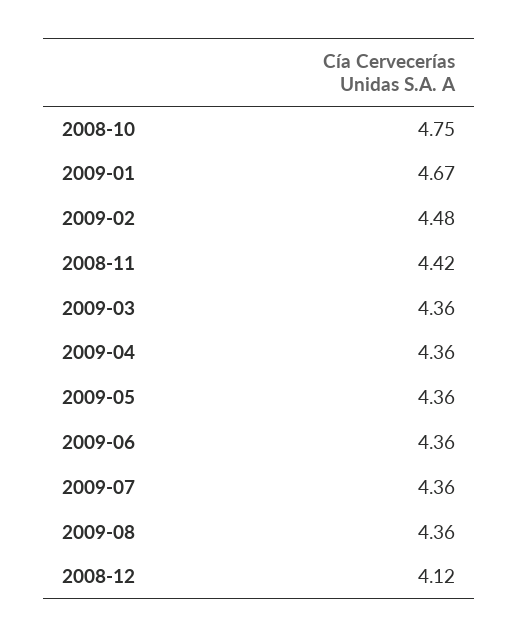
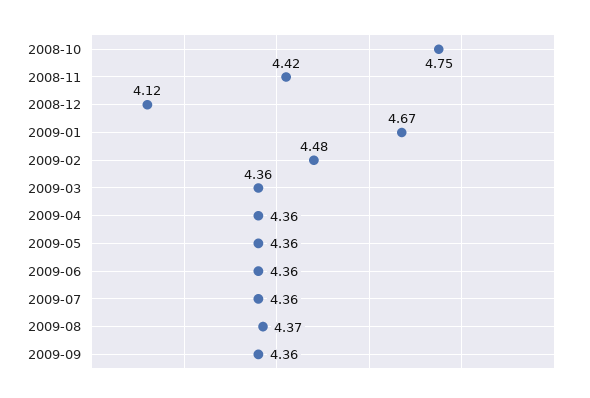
2009-08: 4.36 -> 4.37
2009-09: none -> 4.36

